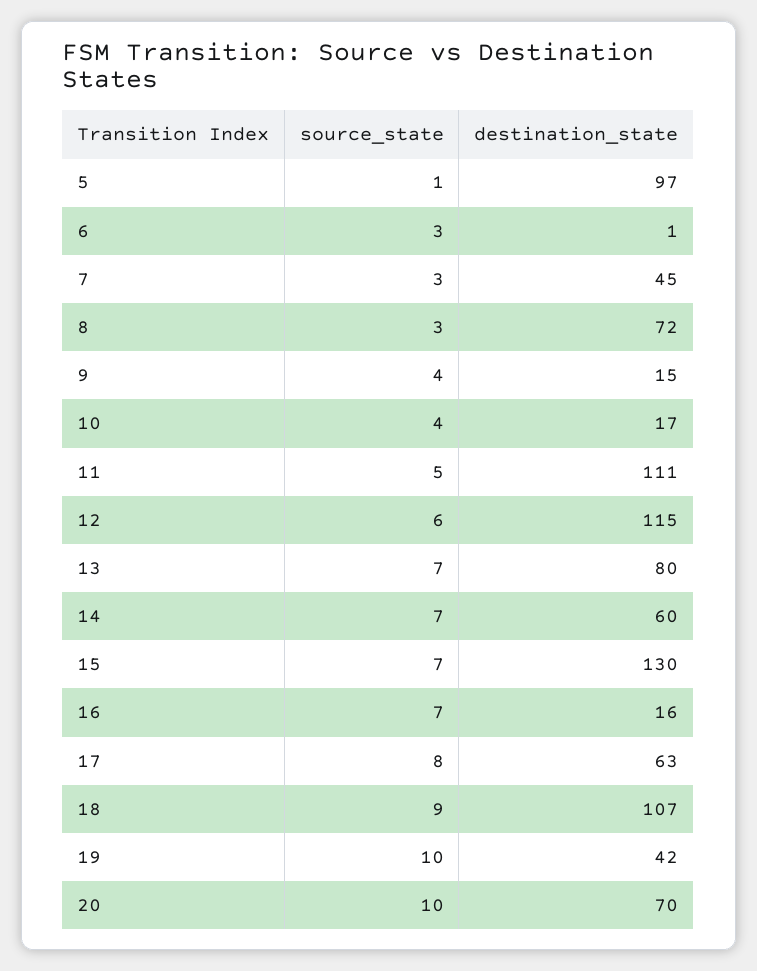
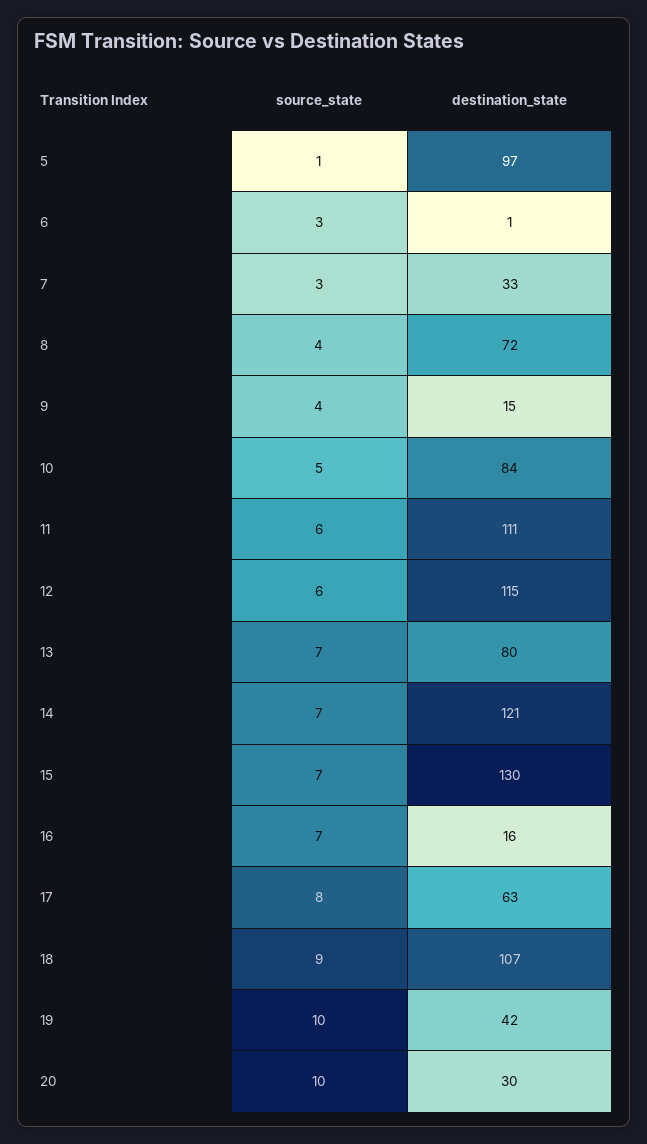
destination_state, 7: 45 -> 33
source_state, 8: 3 -> 4
source_state, 10: 4 -> 5
destination_state, 10: 17 -> 84
source_state, 11: 5 -> 6
destination_state, 14: 60 -> 121
destination_state, 20: 70 -> 30

